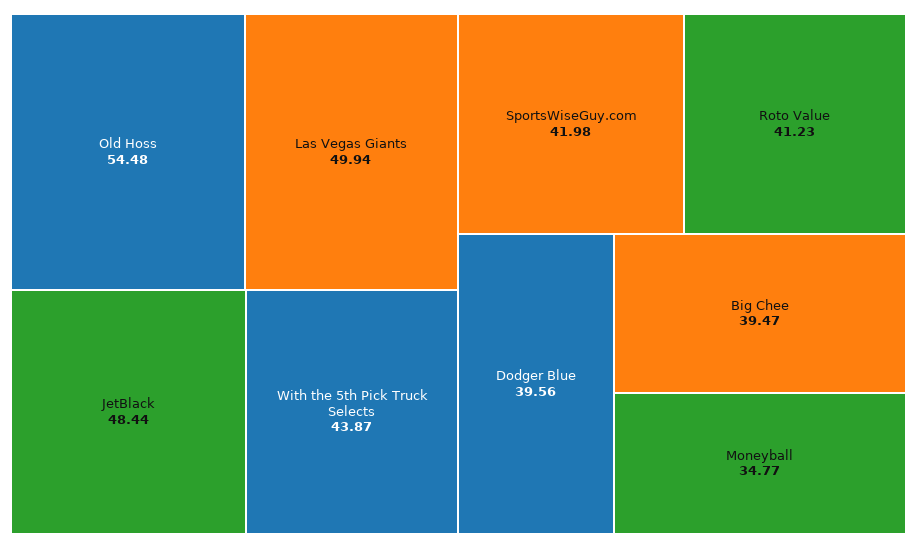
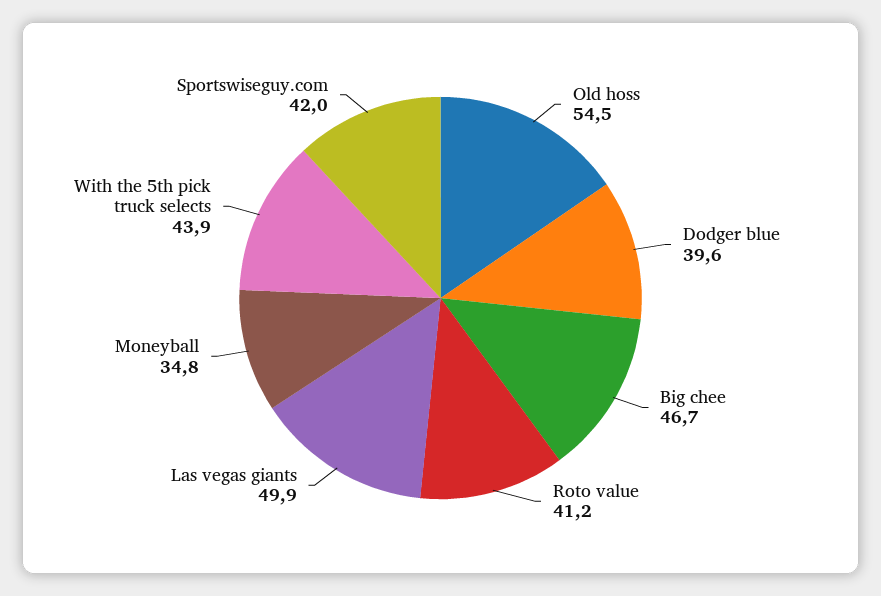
JetBlack: 48.44 -> none
Big Chee: 39.47 -> 46.7

